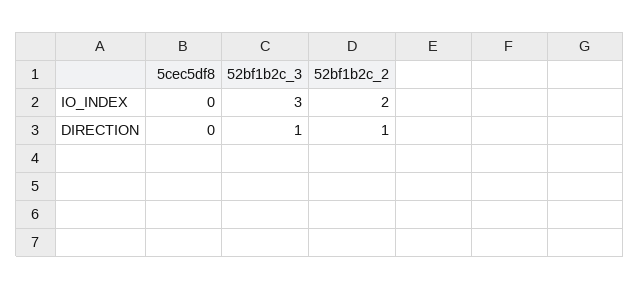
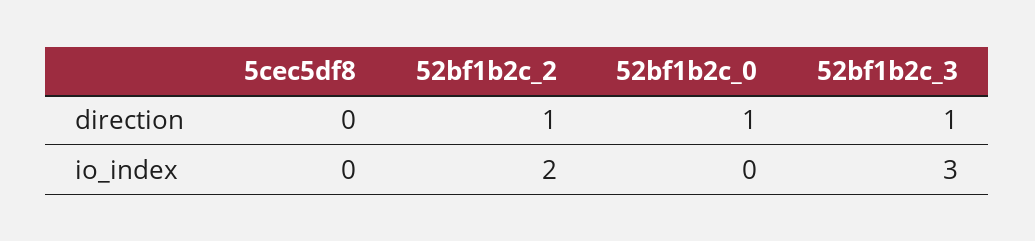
52bf1b2c_0, DIRECTION: none -> 1
52bf1b2c_0, IO_INDEX: none -> 0

